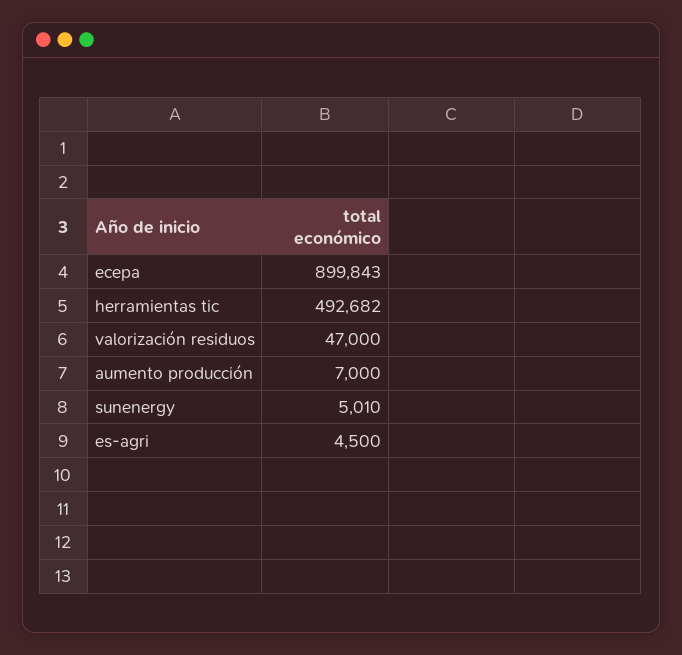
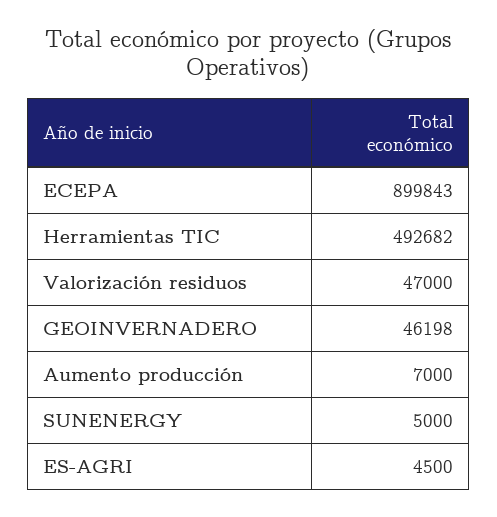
sunenergy: 5010 -> 5000
GEOINVERNADERO: none -> 46198

